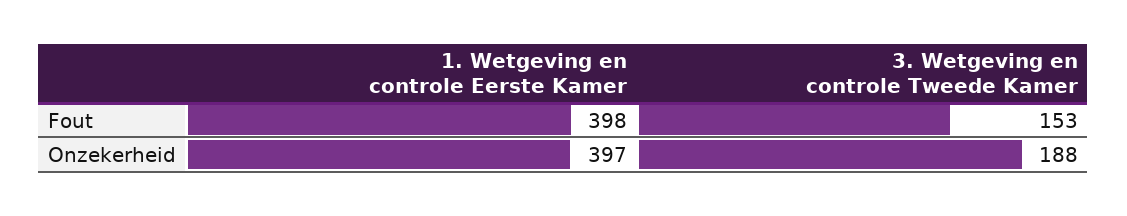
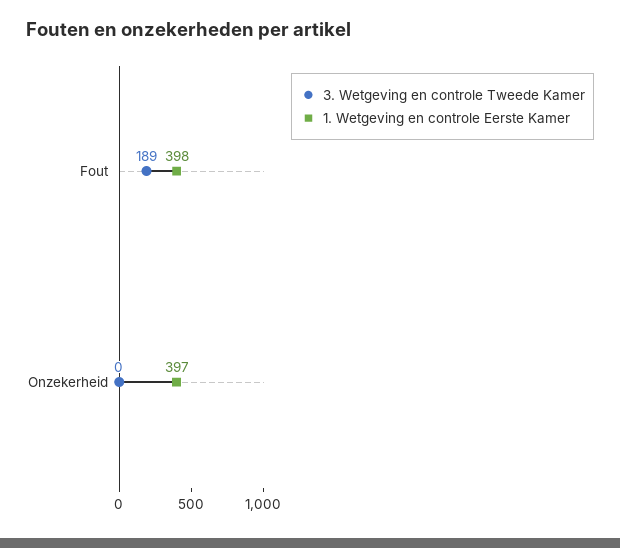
3. Wetgeving en controle Tweede Kamer, Fout: 153 -> 189
3. Wetgeving en controle Tweede Kamer, Onzekerheid: 188 -> 0

